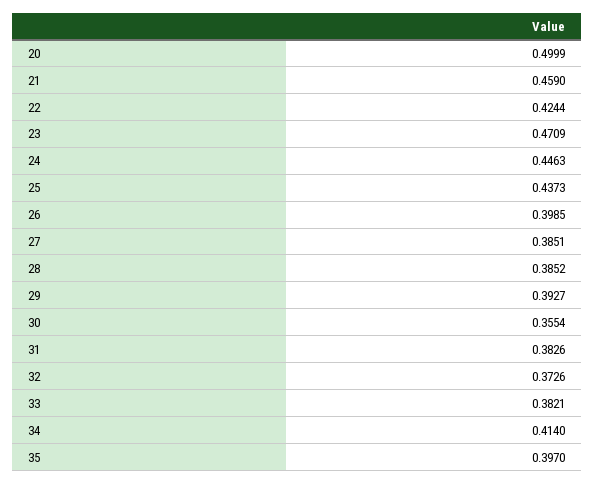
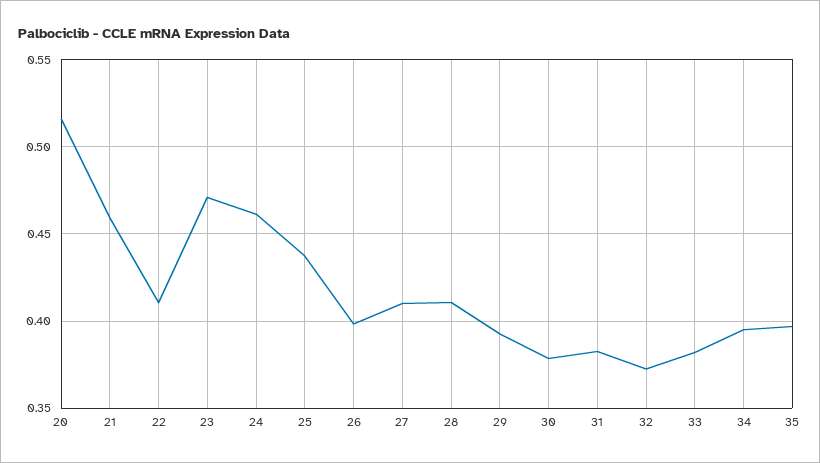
20: 0.4999 -> 0.515
22: 0.4244 -> 0.41
24: 0.4463 -> 0.46
27: 0.3851 -> 0.41
28: 0.3852 -> 0.41
30: 0.3554 -> 0.38
34: 0.414 -> 0.395

